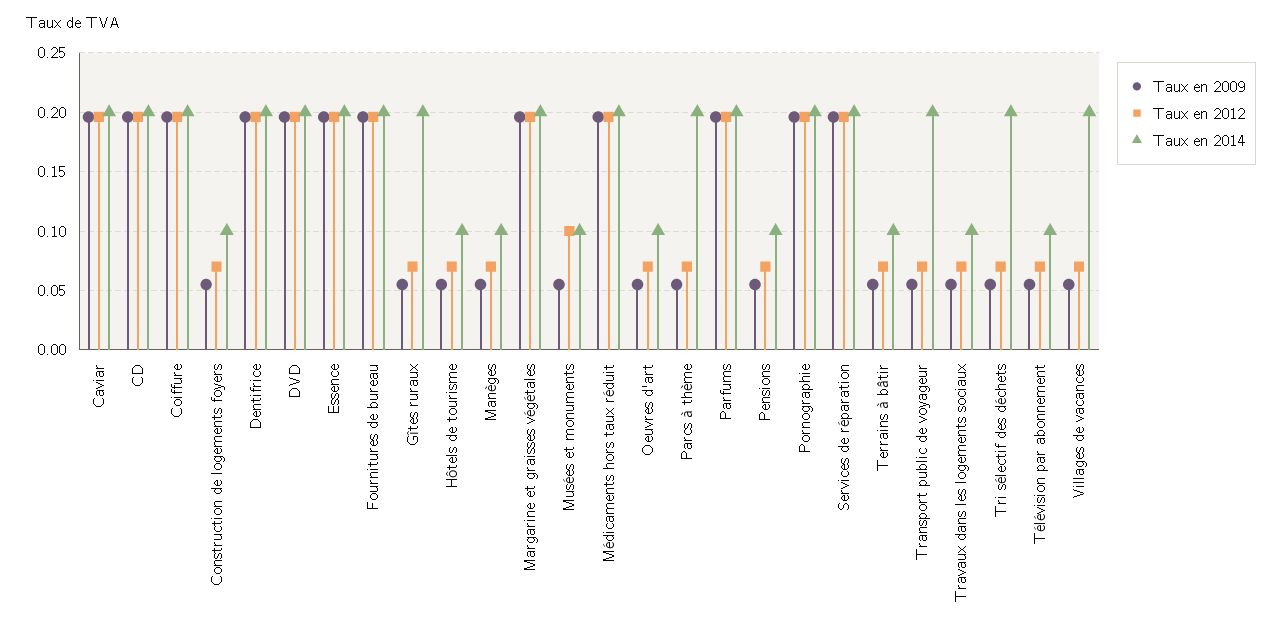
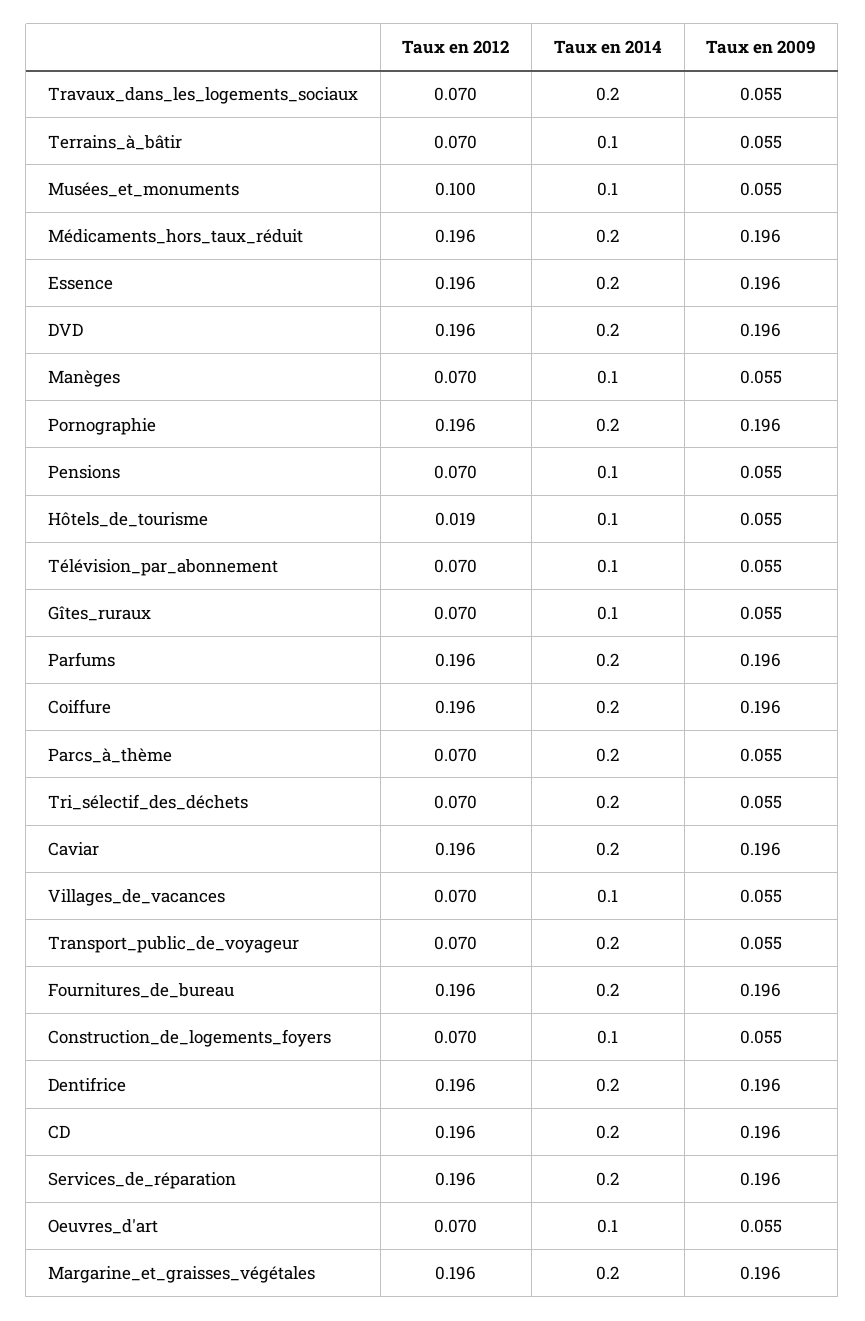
Taux en 2014, Gîtes ruraux: 0.2 -> 0.1
Taux en 2012, Hôtels de tourisme: 0.07 -> 0.019
Taux en 2014, Travaux dans les logements sociaux: 0.1 -> 0.2
Taux en 2014, Villages de vacances: 0.2 -> 0.1

